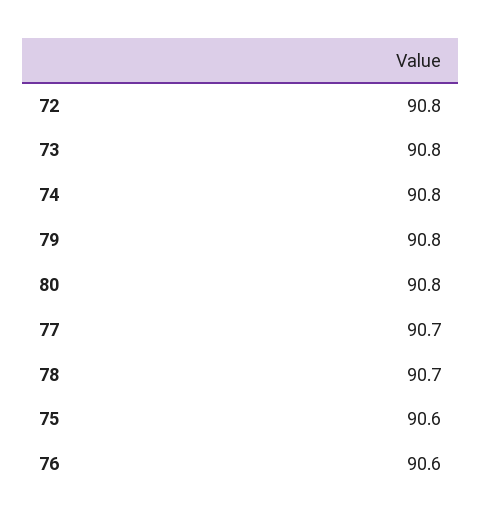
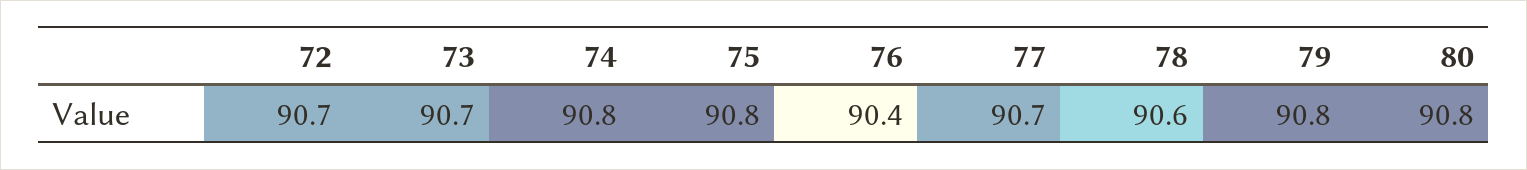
72: 90.8 -> 90.7
73: 90.8 -> 90.7
78: 90.7 -> 90.6
75: 90.6 -> 90.8
76: 90.6 -> 90.4

